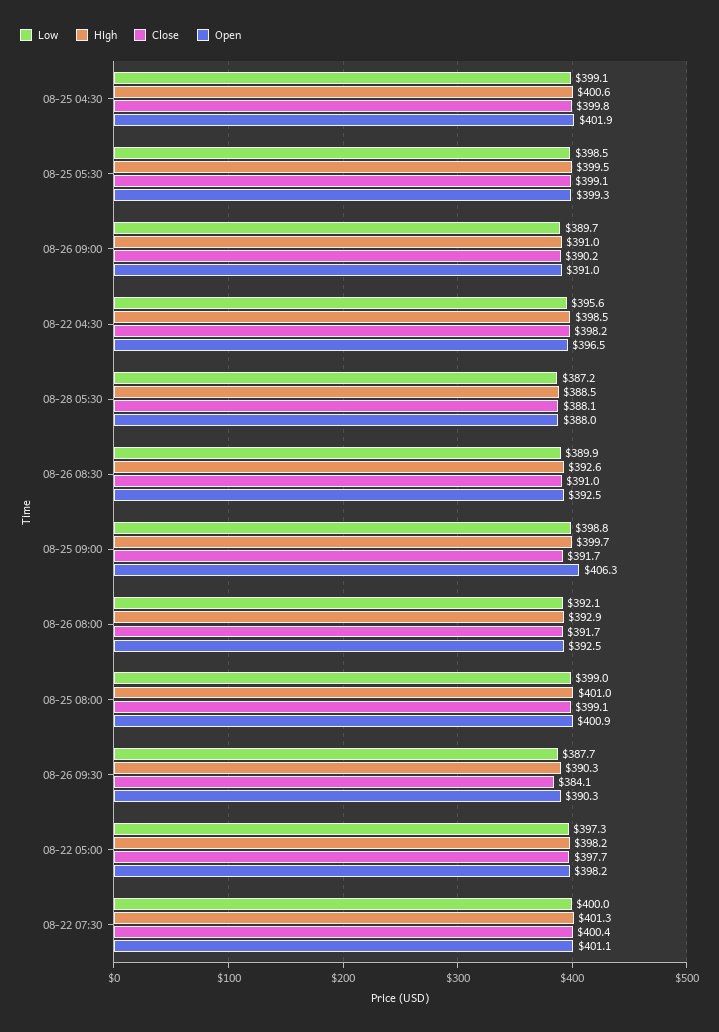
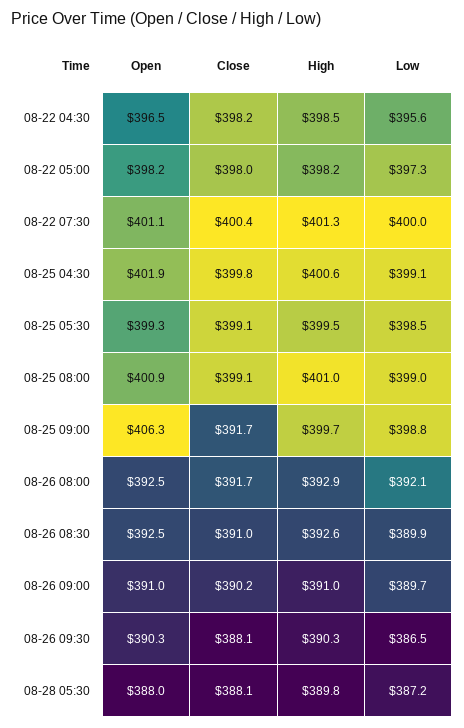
High, 08-28 05:30: 388.5 -> 389.8
Low, 08-26 09:30: 387.7 -> 386.5
Close, 08-26 09:30: 384.1 -> 388.1
Close, 08-22 05:00: 397.7 -> 398

